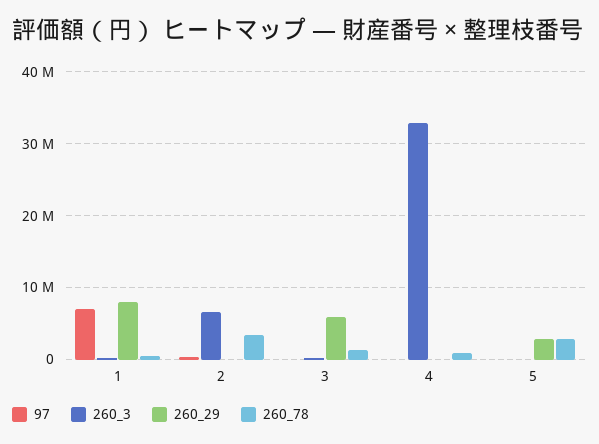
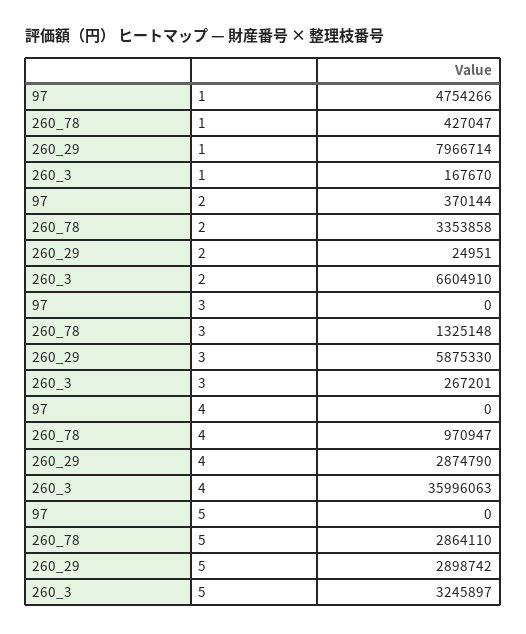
97, 1: 7000000 -> 4754266
260_3, 4: 33000000 -> 35996063
260_29, 4: 0 -> 2874790
260_3, 5: 0 -> 3245897

